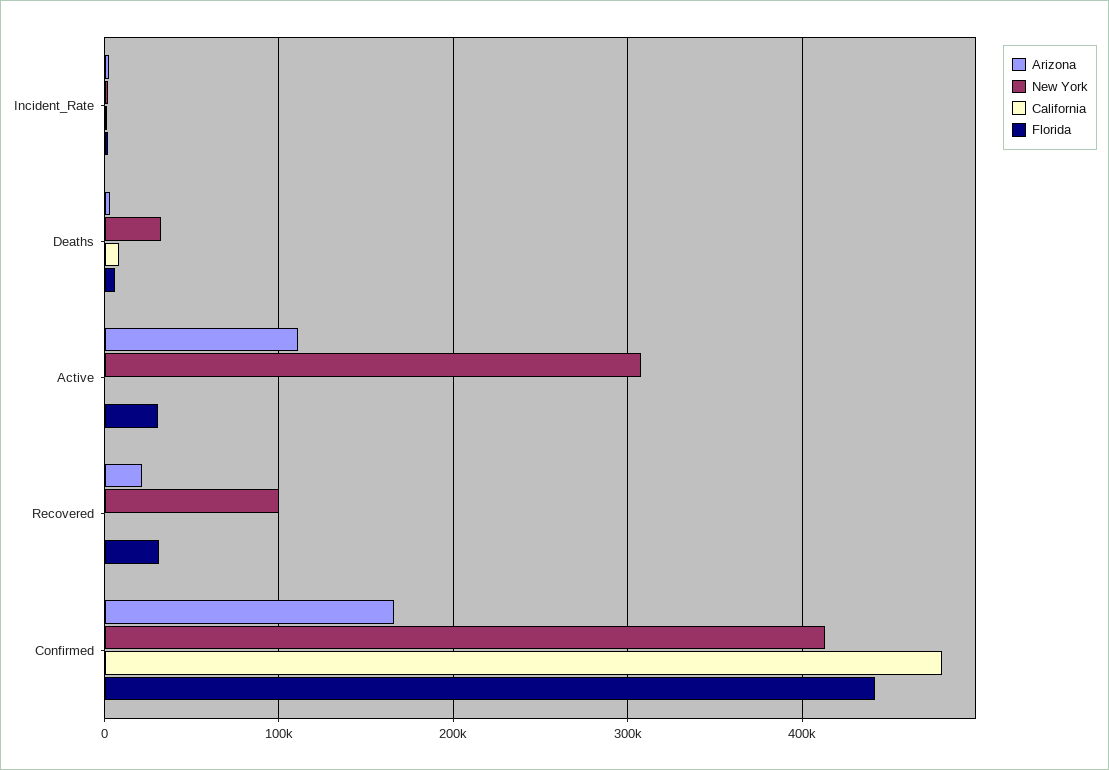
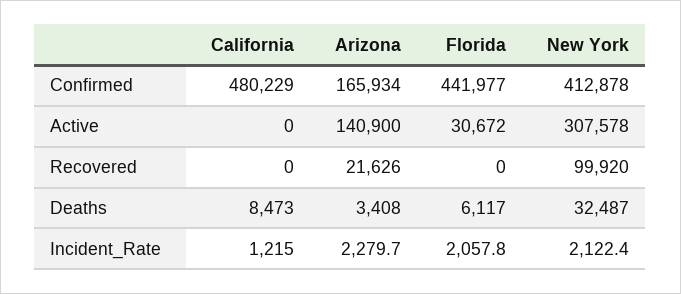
Arizona, Active: 110000 -> 140900
Florida, Recovered: 30000 -> 0

